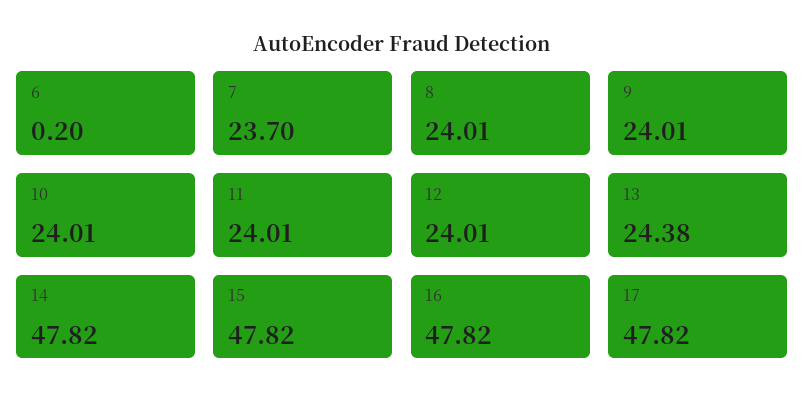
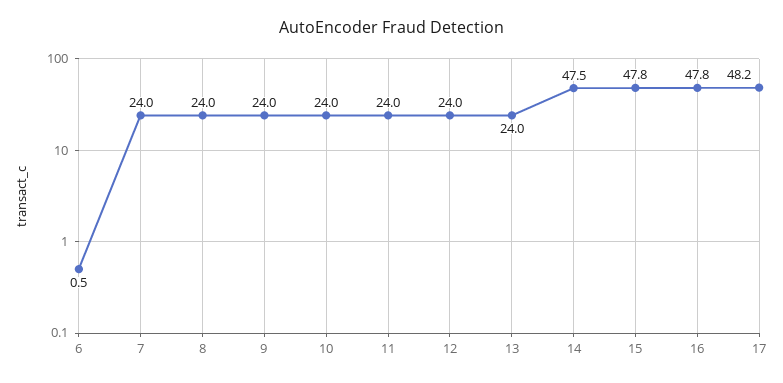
6: 0.2 -> 0.5
7: 23.7 -> 24
13: 24.38 -> 24
14: 47.82 -> 47.5
17: 47.82 -> 48.2

